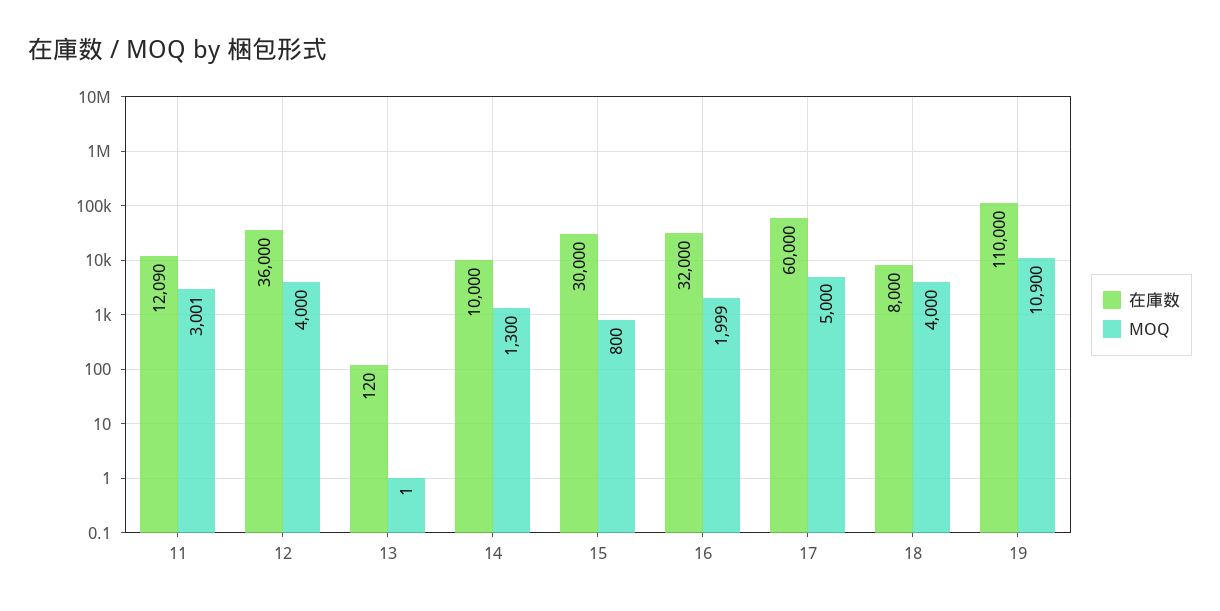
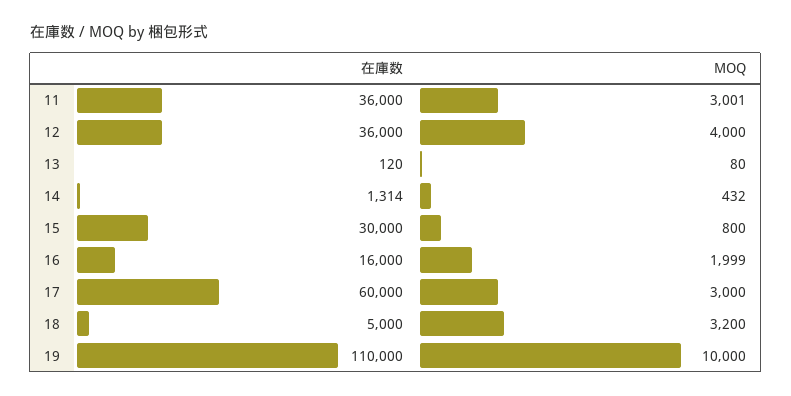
在庫数, 11: 12090 -> 36000
MOQ, 13: 1 -> 80
在庫数, 14: 10000 -> 1314
MOQ, 14: 1300 -> 432
在庫数, 16: 32000 -> 16000
MOQ, 17: 5000 -> 3000
在庫数, 18: 8000 -> 5000
MOQ, 18: 4000 -> 3200
MOQ, 19: 10900 -> 10000

